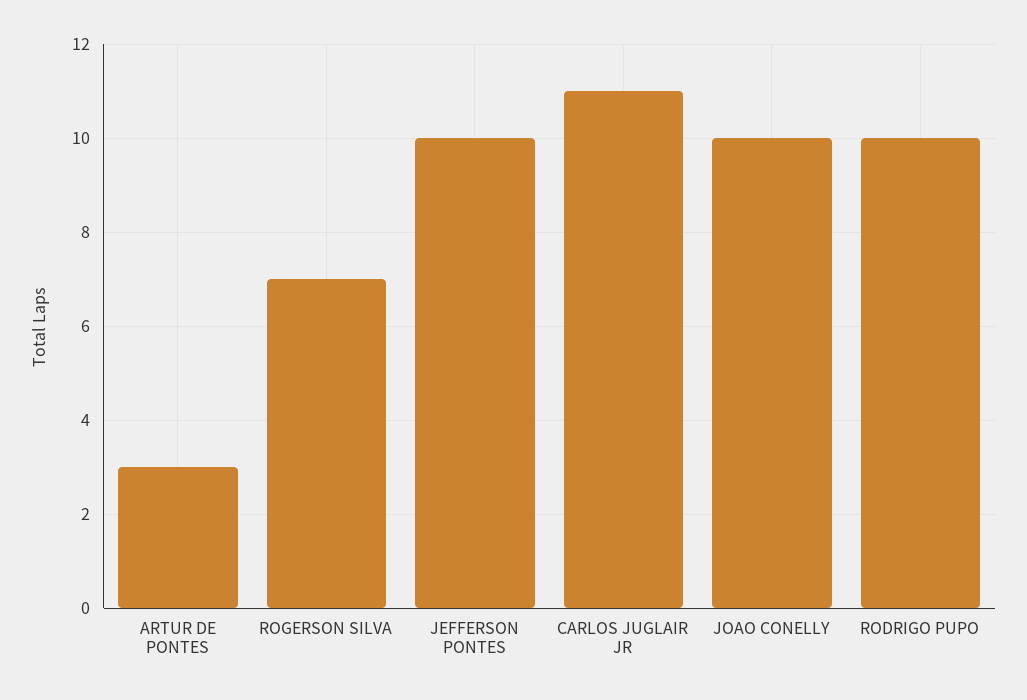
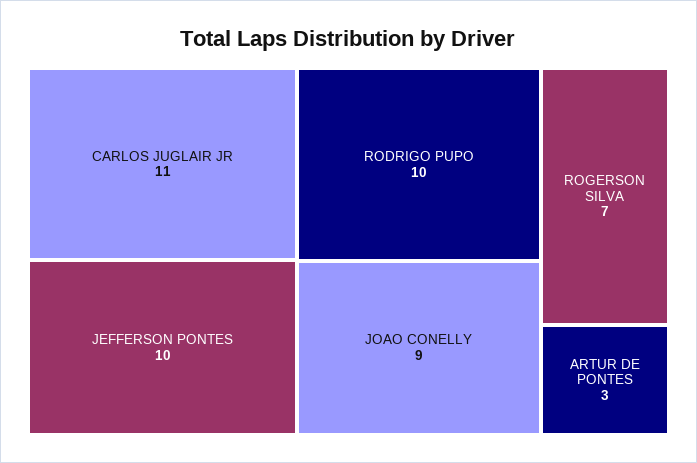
JOAO CONELLY: 10 -> 9

